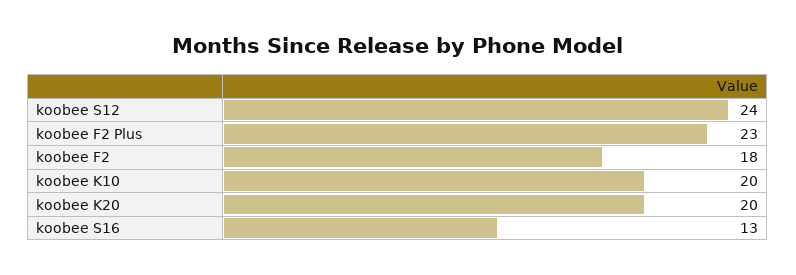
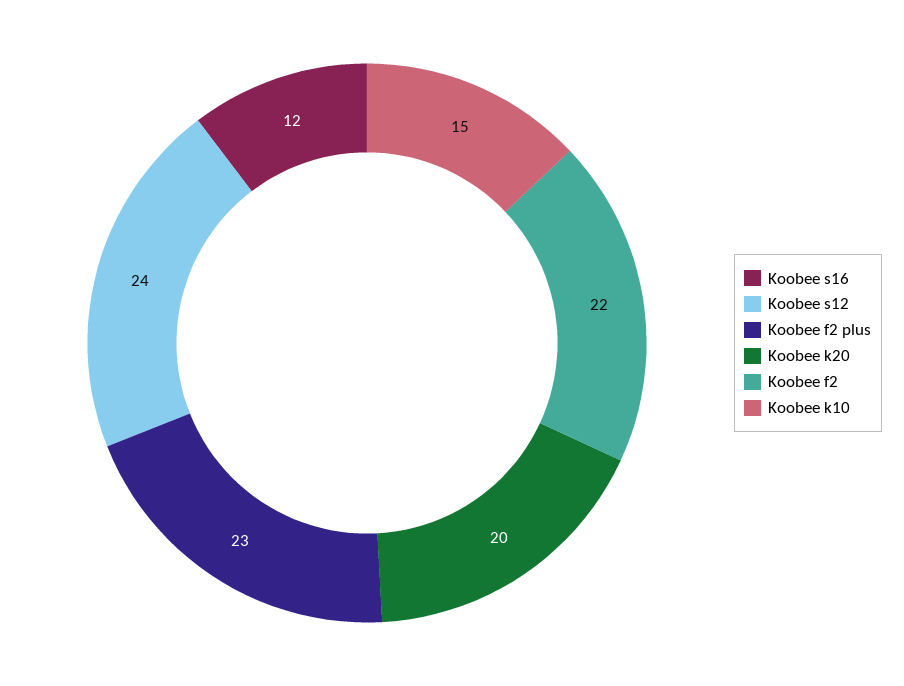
koobee F2: 18 -> 22
koobee K10: 20 -> 15
koobee S16: 13 -> 12

